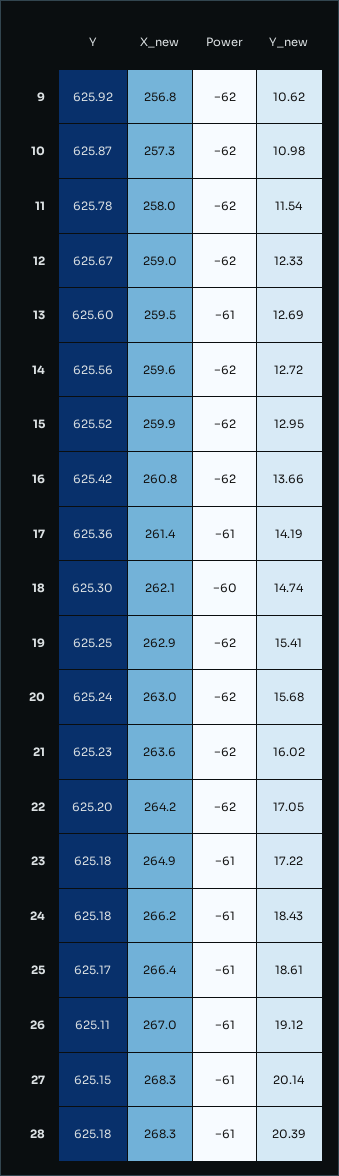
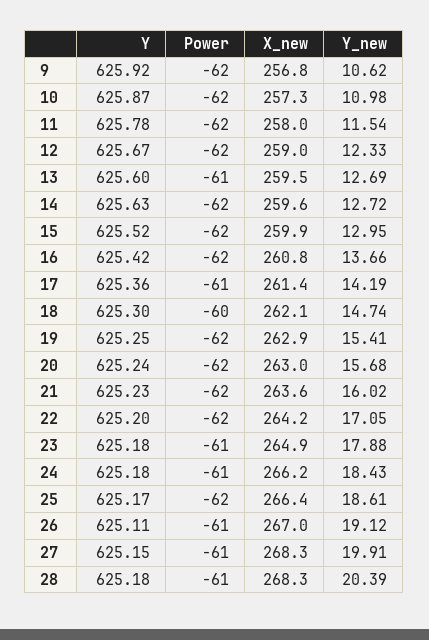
Y, 14: 625.56 -> 625.63
Y_new, 23: 17.22 -> 17.88
Power, 25: -61 -> -62
Y_new, 27: 20.14 -> 19.91

